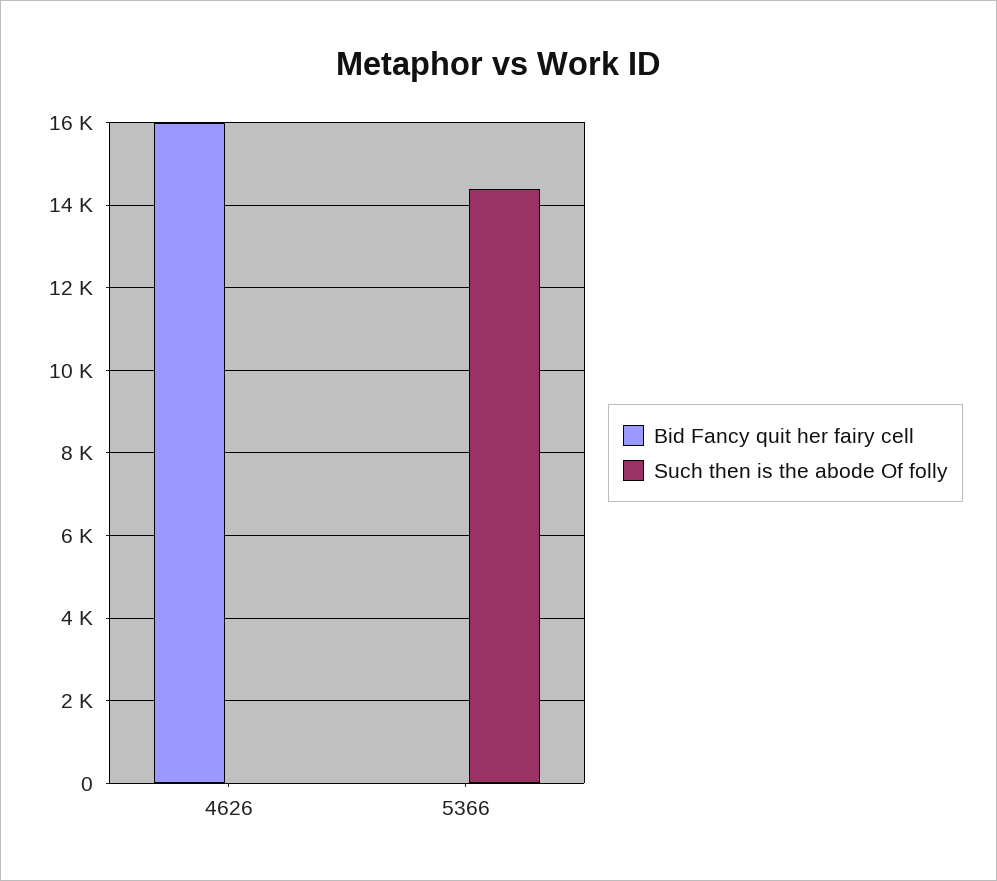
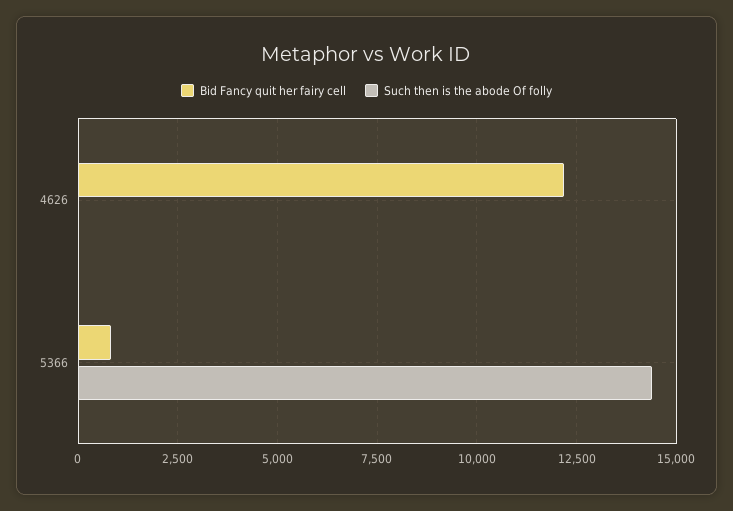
Bid Fancy quit her fairy cell, 4626: 16000 -> 12250
Bid Fancy quit her fairy cell, 5366: 0 -> 750

